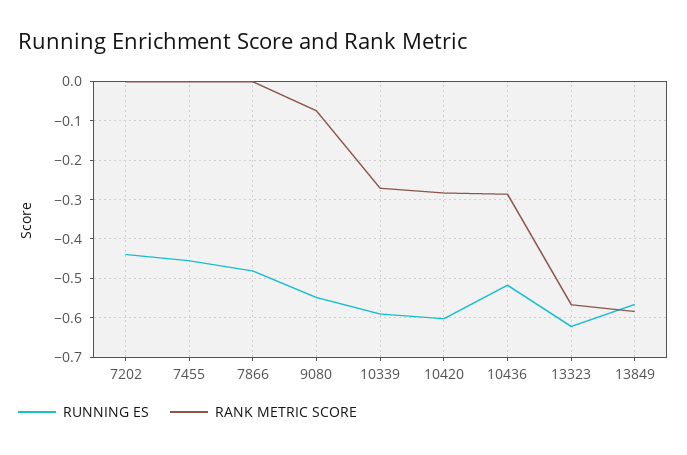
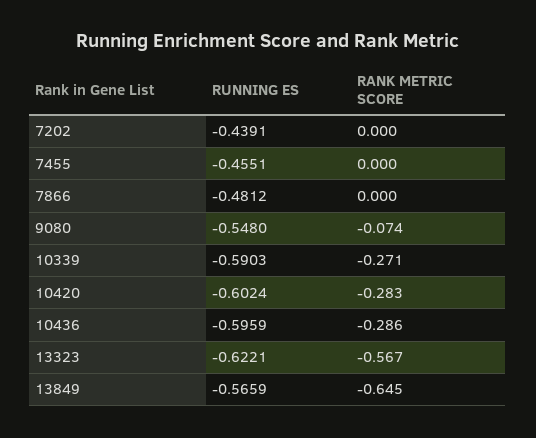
RUNNING ES, 10436: -0.52 -> -0.5959
RANK METRIC SCORE, 13849: -0.58 -> -0.645

